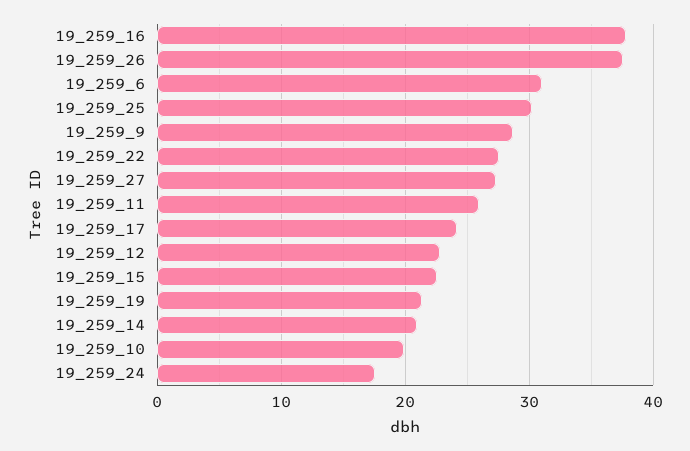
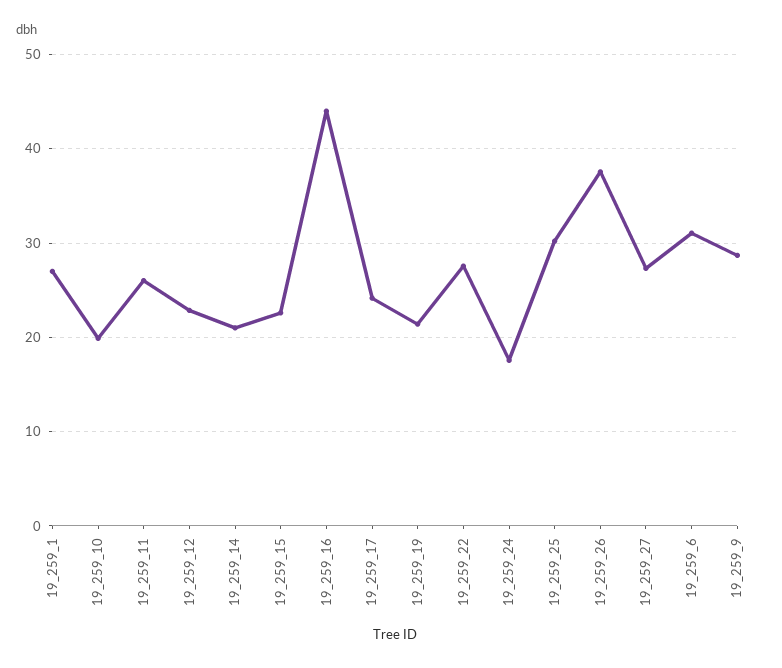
19_259_16: 38 -> 44
19_259_1: none -> 27

